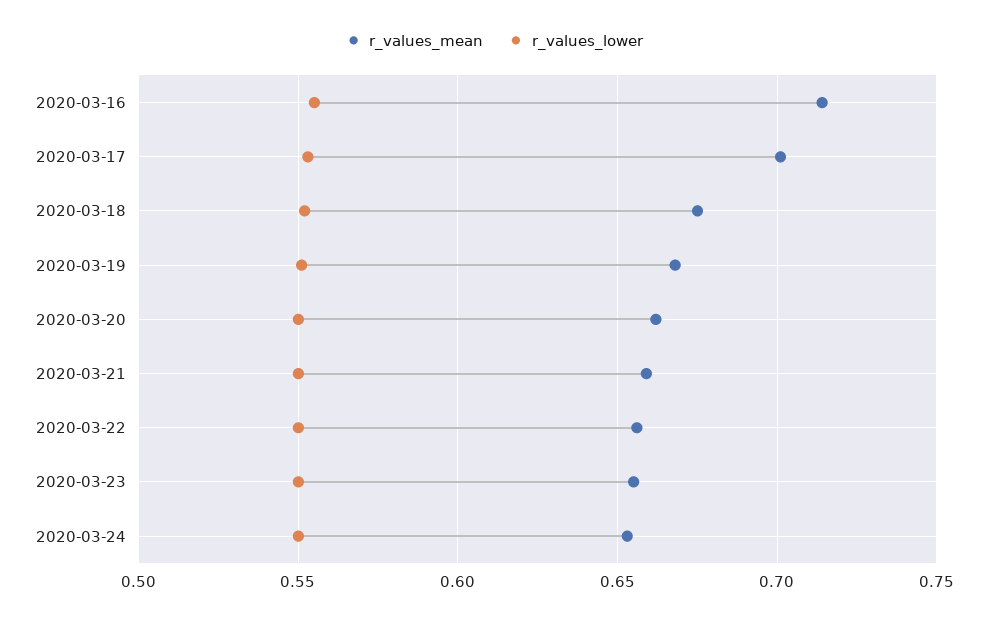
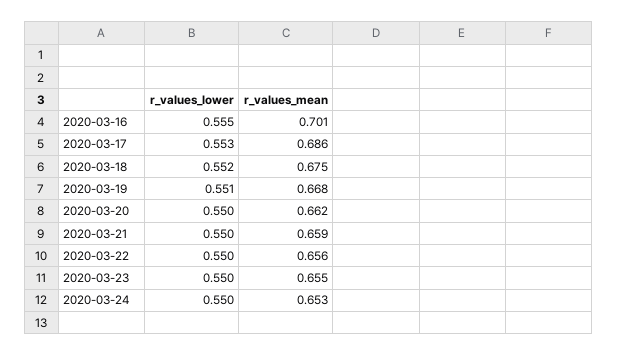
r_values_mean, 2020-03-16: 0.715 -> 0.701
r_values_mean, 2020-03-17: 0.7 -> 0.686

